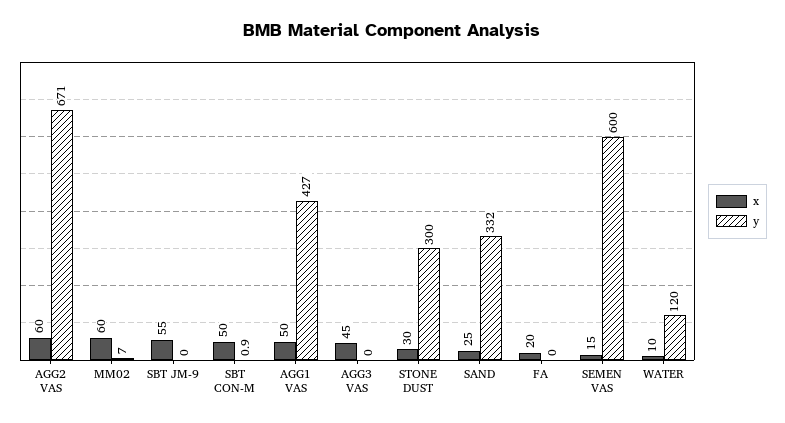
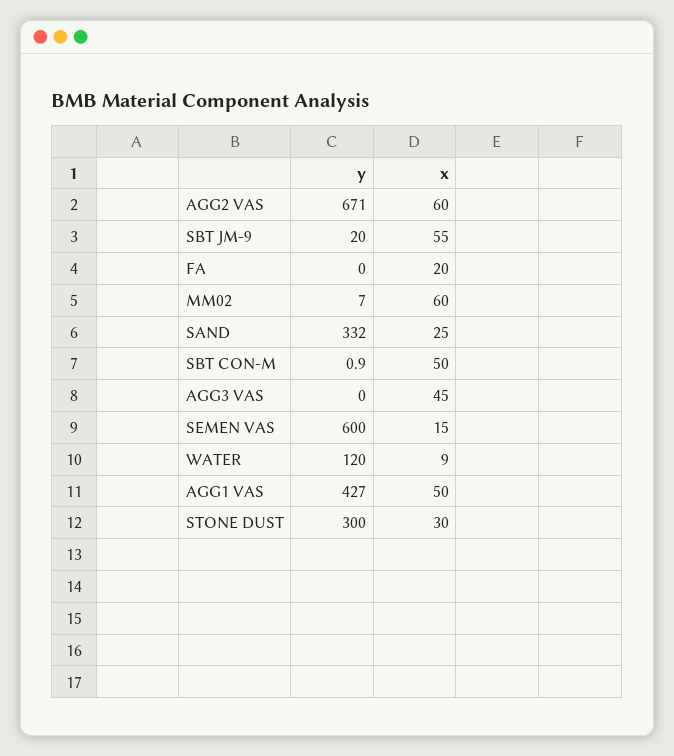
y, SBT JM-9: 0 -> 20
x, WATER: 10 -> 9

